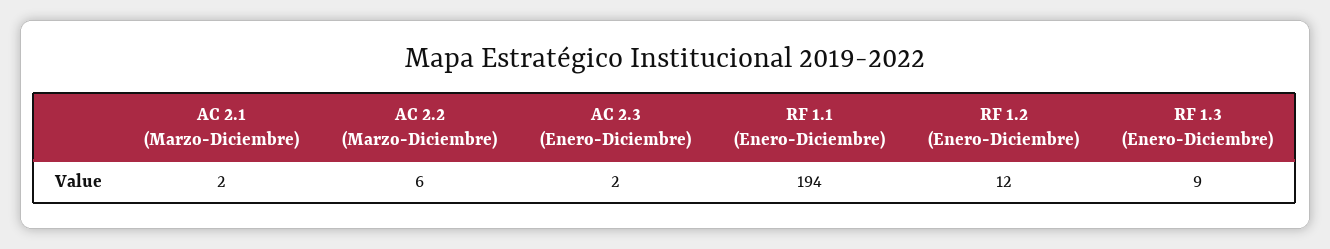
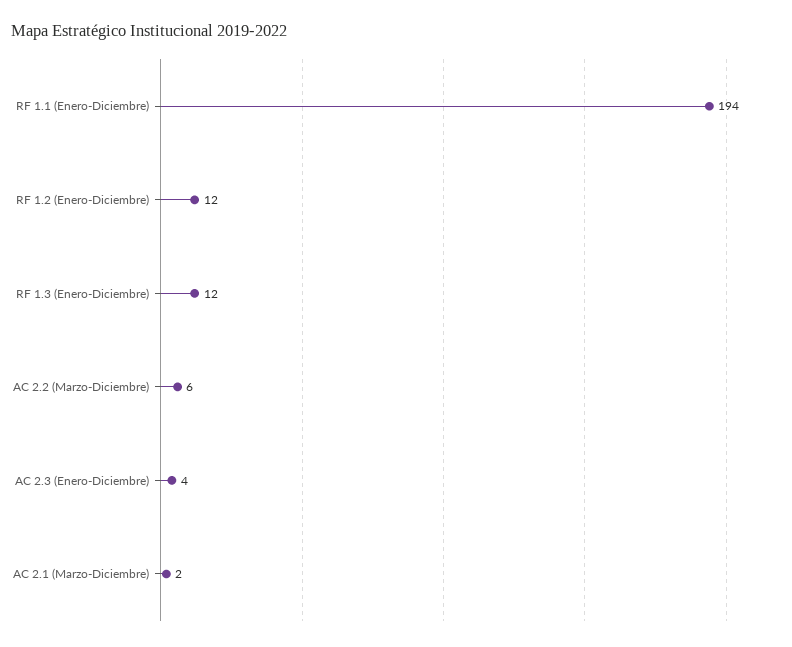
AC 2.3 (Enero-Diciembre): 2 -> 4
RF 1.3 (Enero-Diciembre): 9 -> 12

